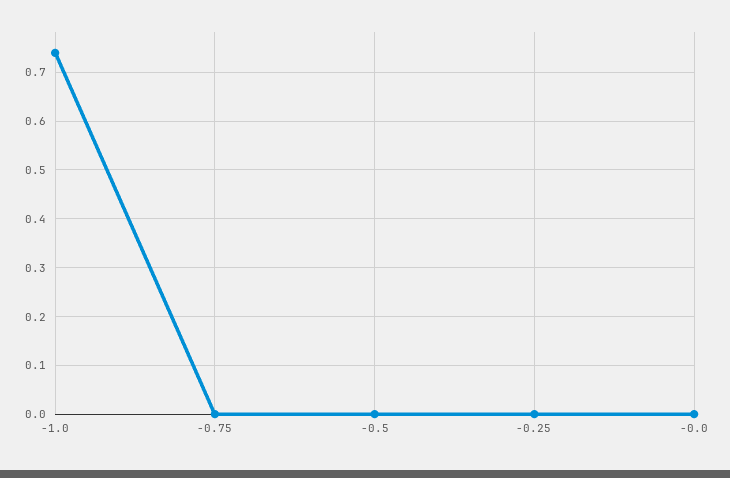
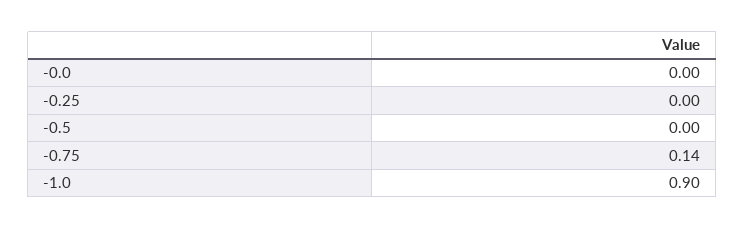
-1.0: 0.75 -> 0.9
-0.75: 0 -> 0.14

